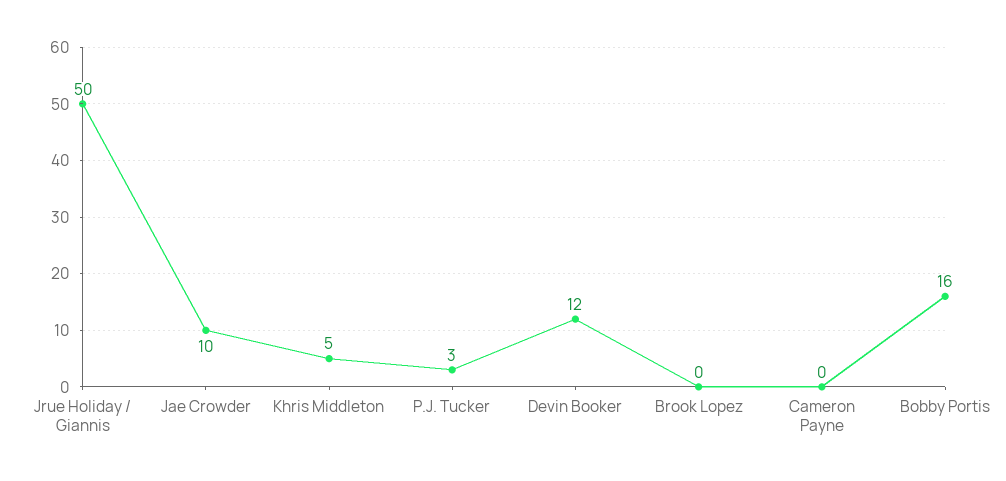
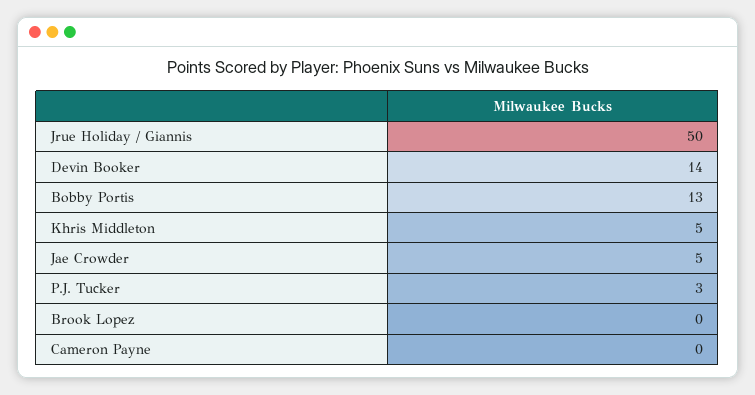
Jae Crowder: 10 -> 5
Devin Booker: 12 -> 14
Bobby Portis: 16 -> 13

